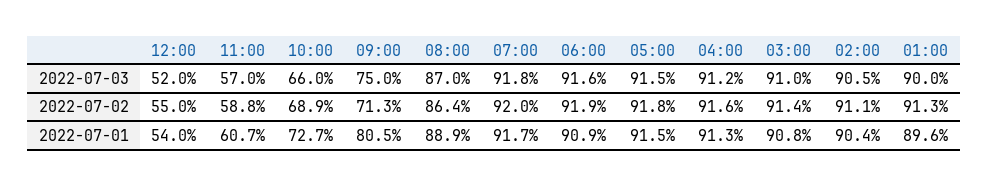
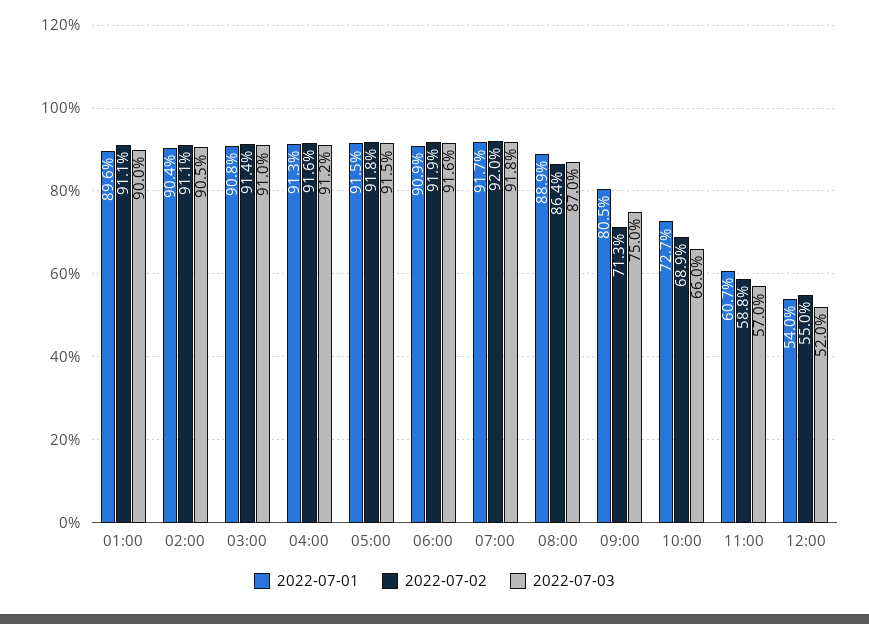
2022-07-02, 01:00: 91.3 -> 91.1

